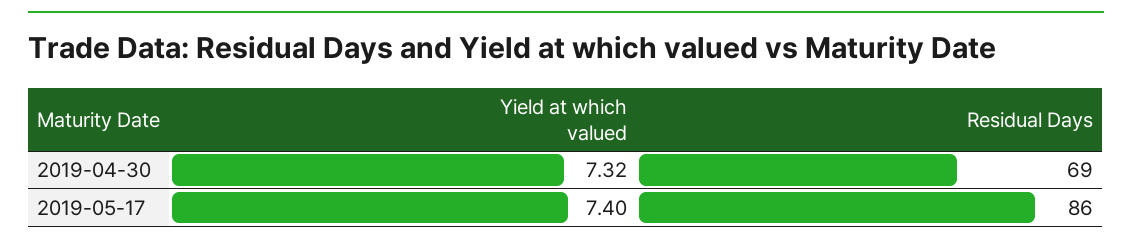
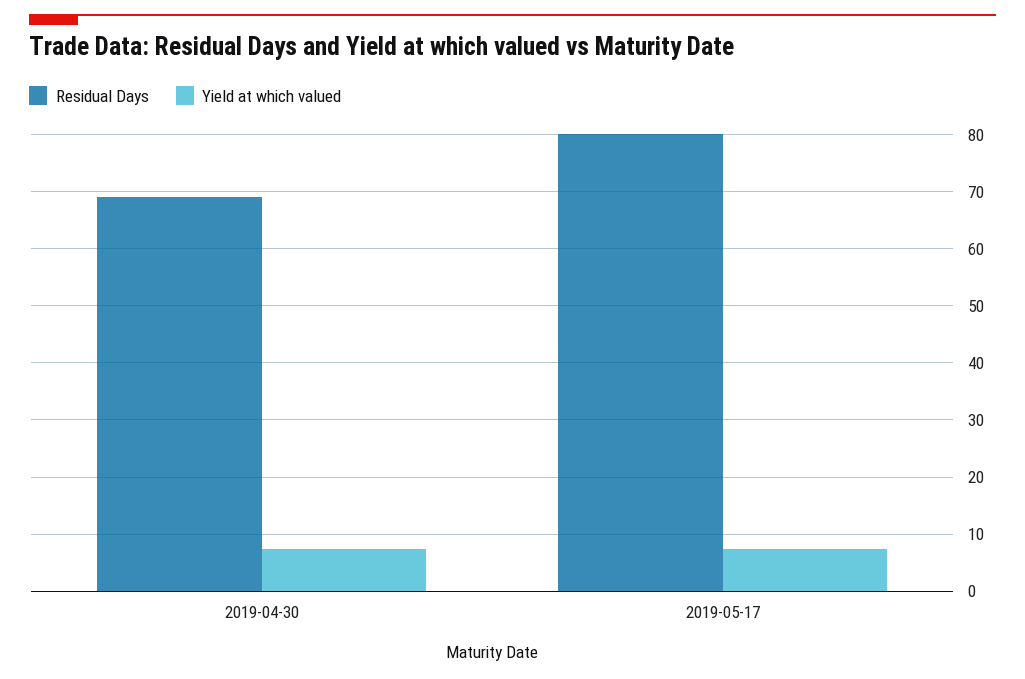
Residual Days, 2019-05-17: 86 -> 80

